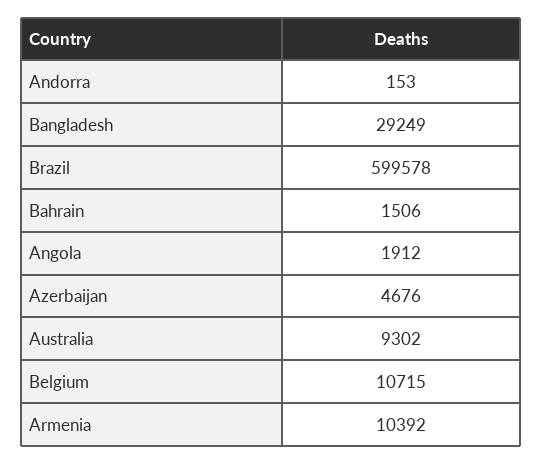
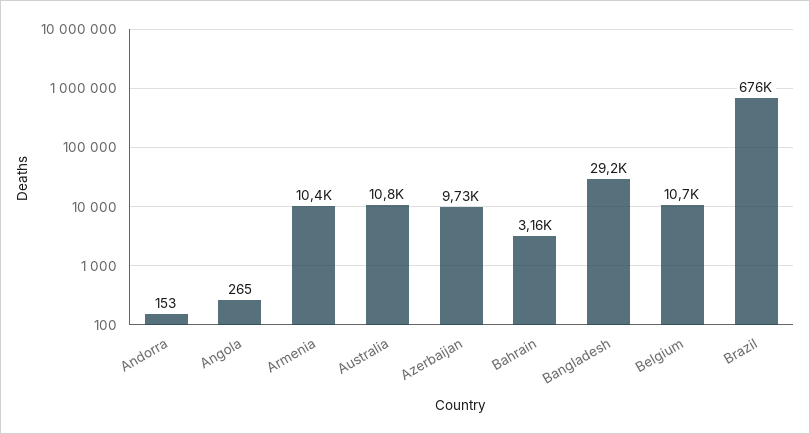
Brazil: 599578 -> 676000
Bahrain: 1506 -> 3160
Angola: 1912 -> 265
Azerbaijan: 4676 -> 9730
Australia: 9302 -> 10800

